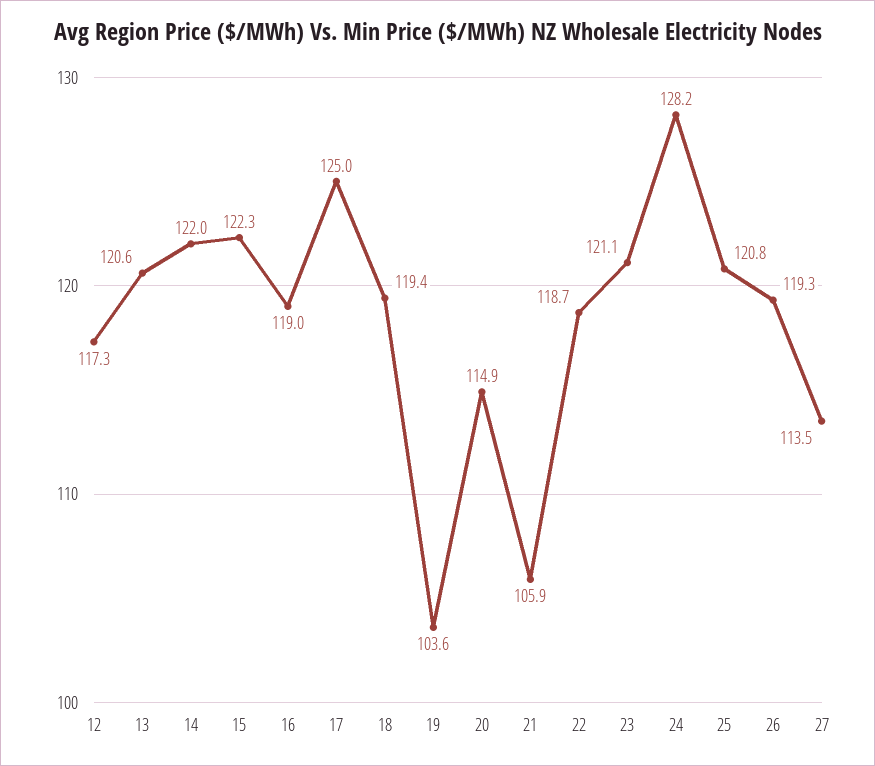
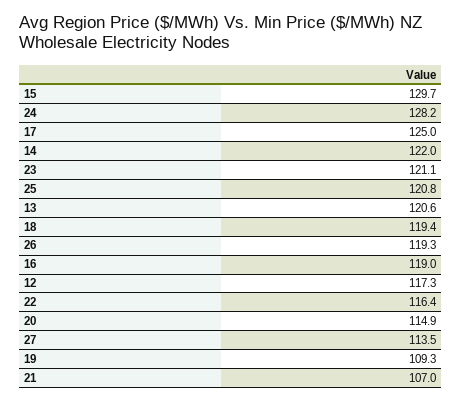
15: 122.3 -> 129.7
19: 103.6 -> 109.3
21: 105.9 -> 107
22: 118.7 -> 116.4

